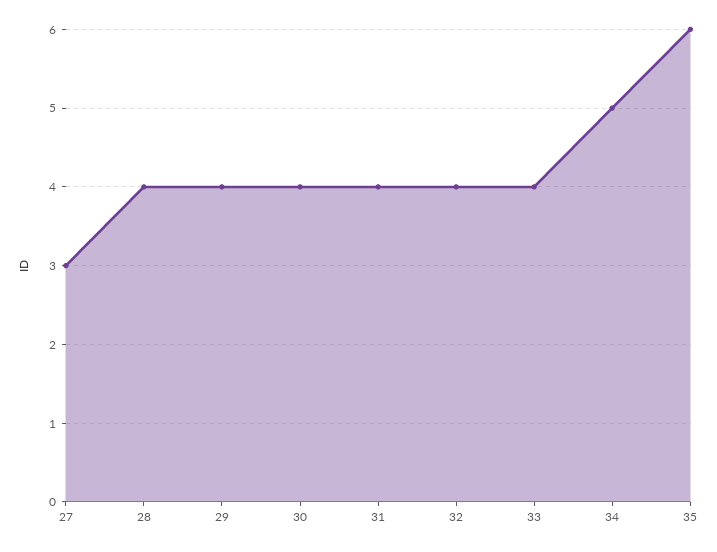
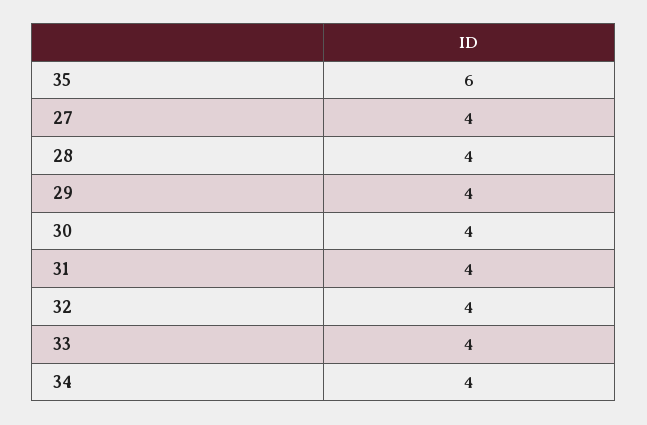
27: 3 -> 4
34: 5 -> 4

